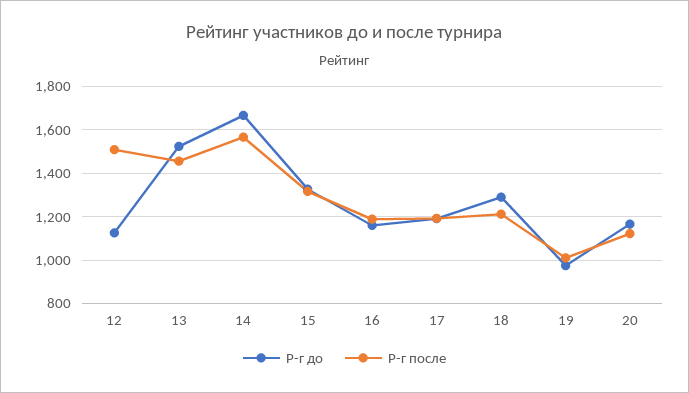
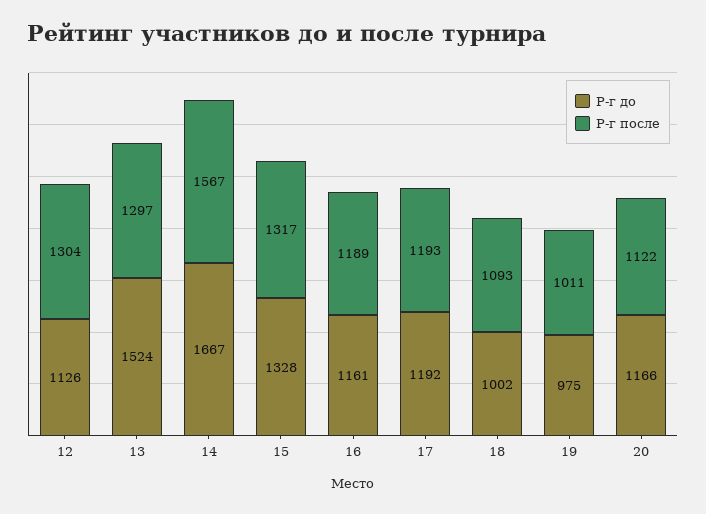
Р-г после, 12: 1500 -> 1304
Р-г после, 13: 1450 -> 1297
Р-г до, 18: 1300 -> 1002
Р-г после, 18: 1200 -> 1093

